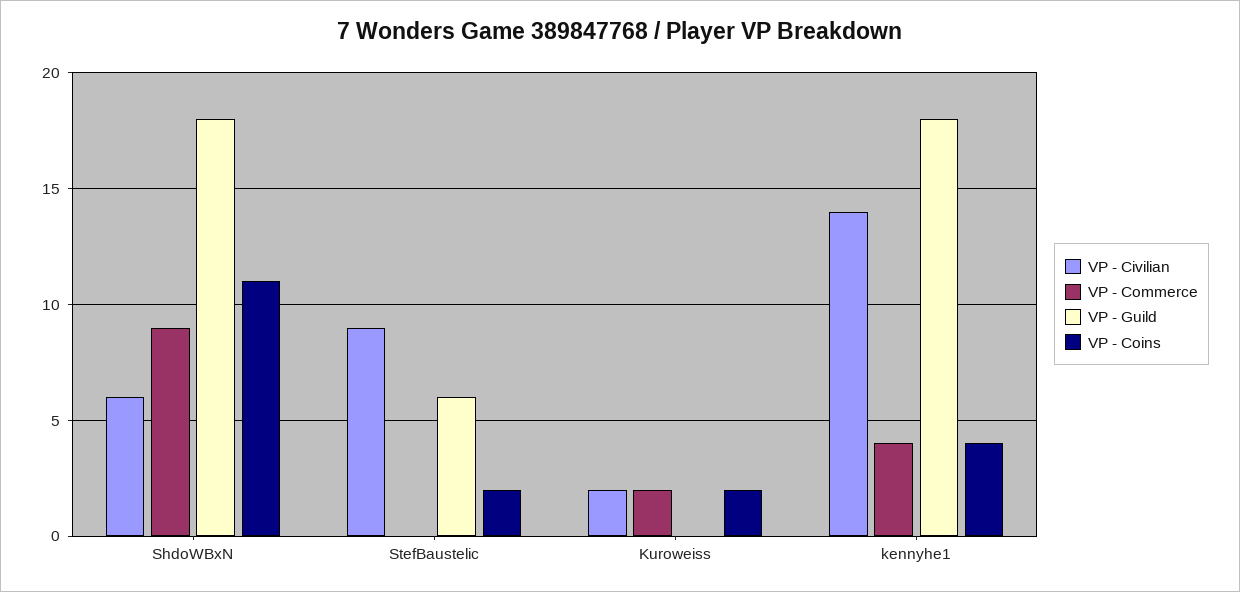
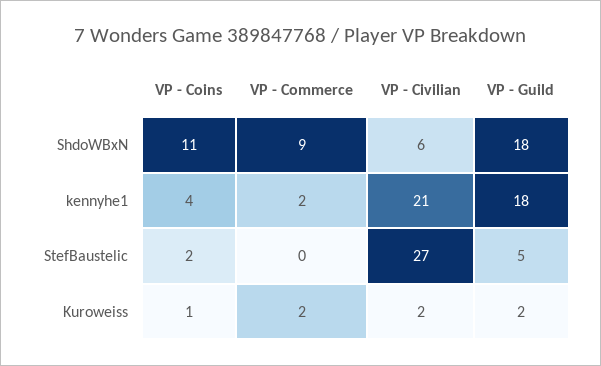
VP - Civilian, StefBaustelic: 9 -> 27
VP - Guild, StefBaustelic: 6 -> 5
VP - Guild, Kuroweiss: 0 -> 2
VP - Coins, Kuroweiss: 2 -> 1
VP - Civilian, kennyhe1: 14 -> 21
VP - Commerce, kennyhe1: 4 -> 2

